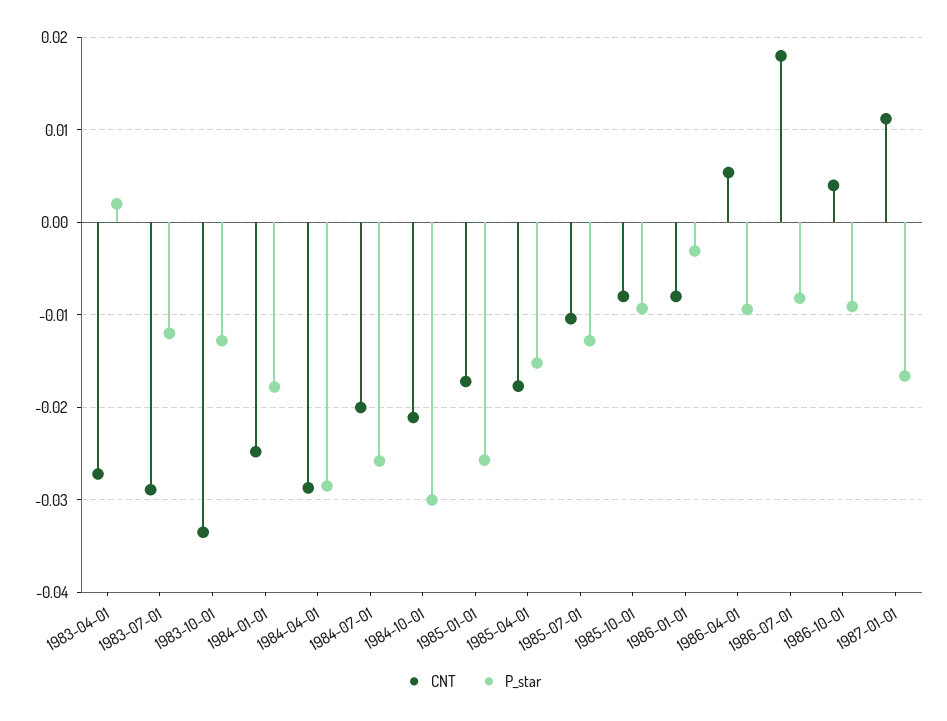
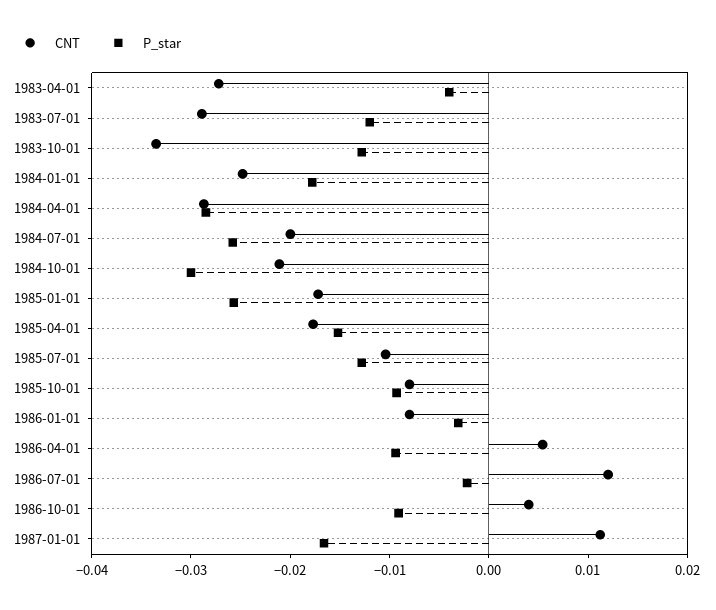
P_star, 1983-04-01: 0.002 -> -0.004
CNT, 1986-07-01: 0.018 -> 0.012
P_star, 1986-07-01: -0.008 -> -0.002

